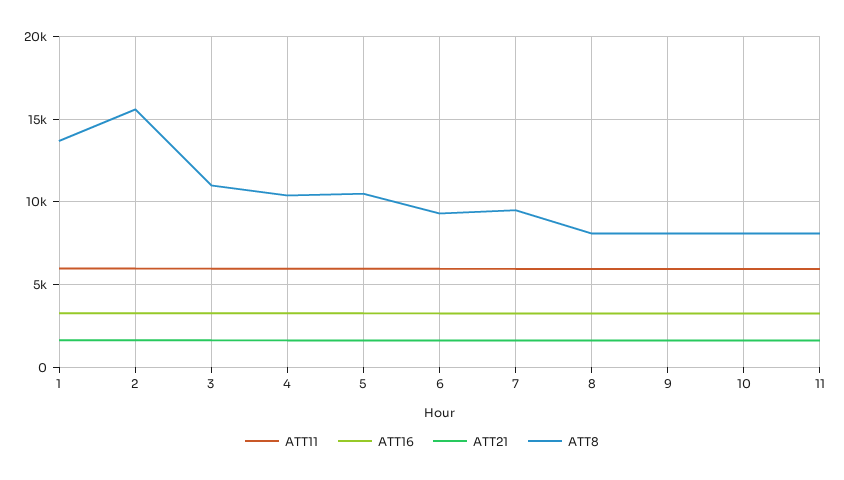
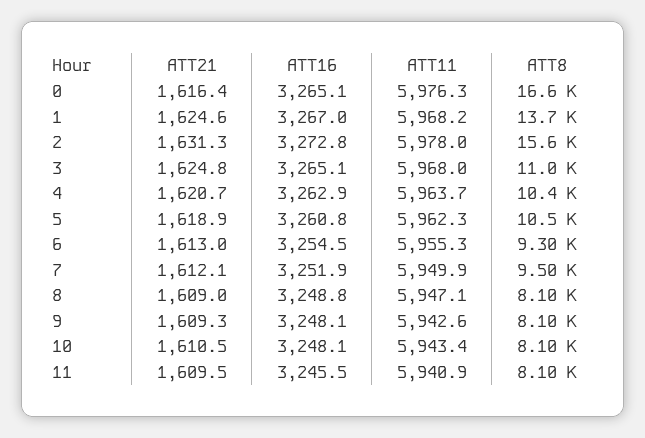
ATT21, 0: none -> 1616.4
ATT16, 0: none -> 3265.1
ATT11, 0: none -> 5976.3
ATT8, 0: none -> 16600

